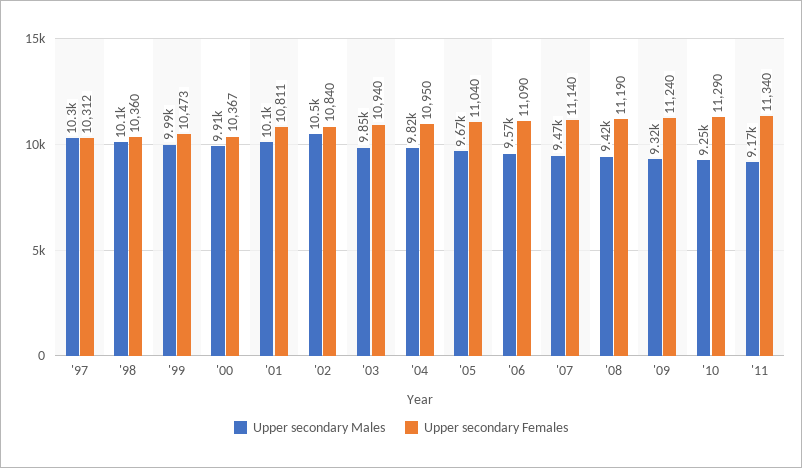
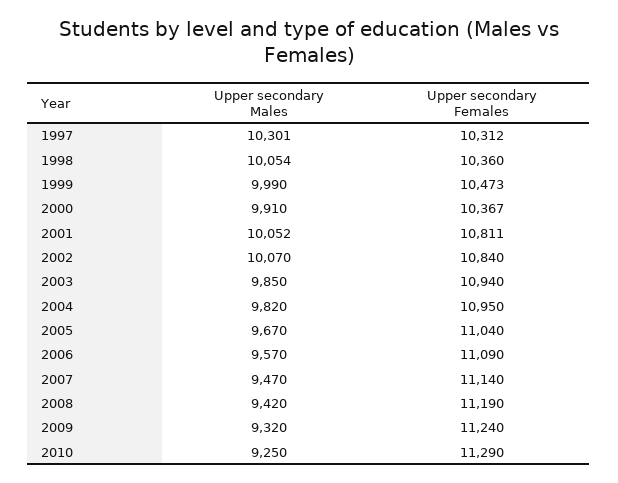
Upper secondary Males, '02: 10500 -> 10070
Upper secondary Males, '11: 9170 -> none
Upper secondary Females, '11: 11340 -> none

